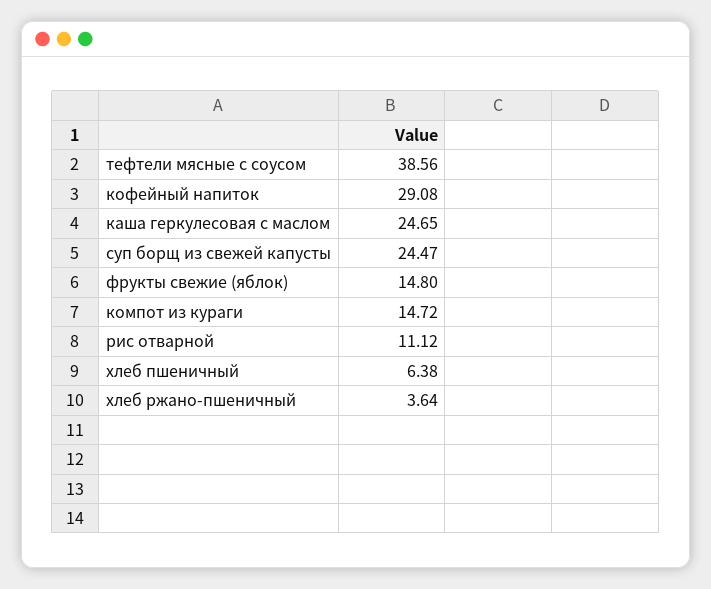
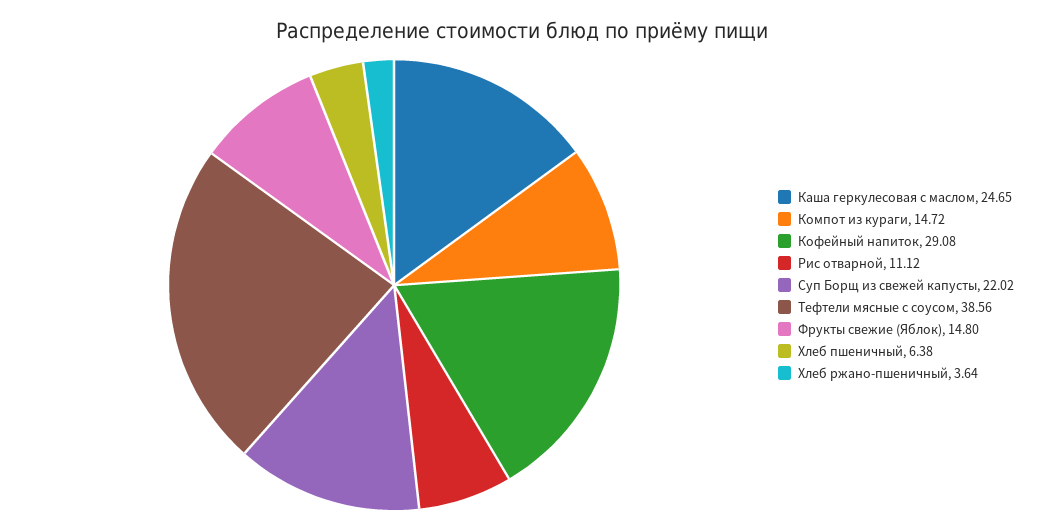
суп борщ из свежей капусты: 24.47 -> 22.02

